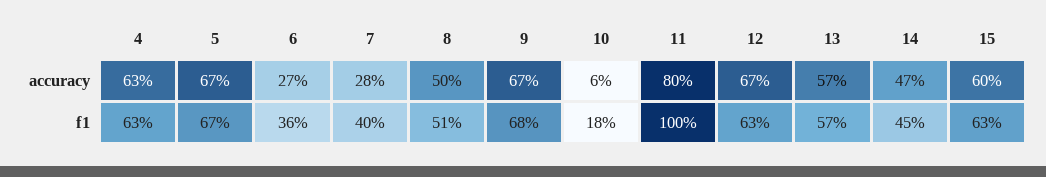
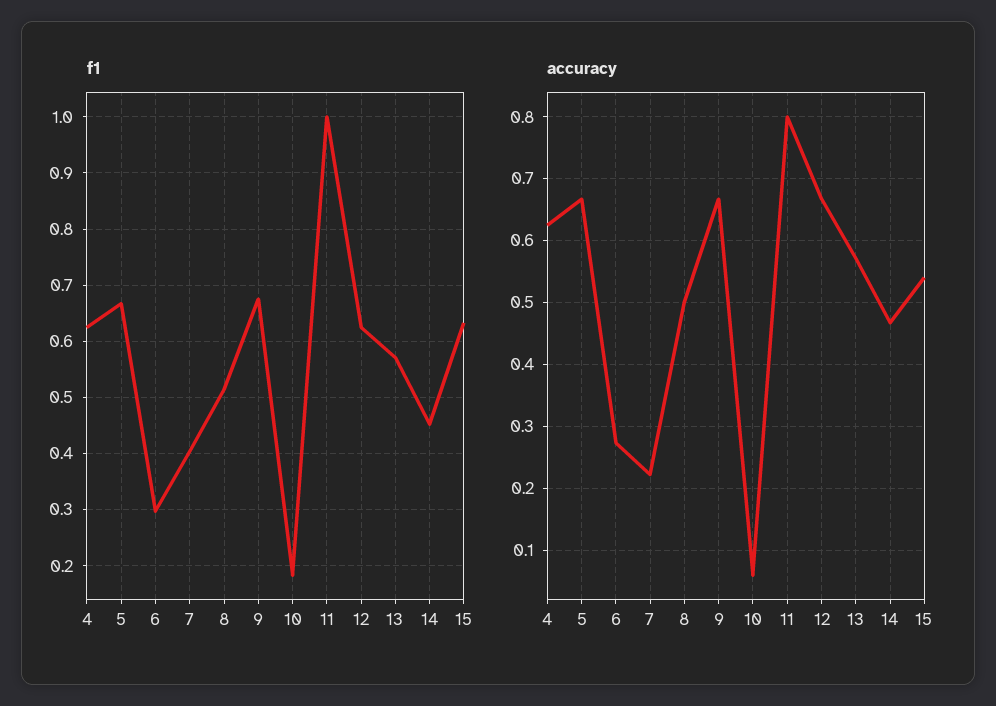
accuracy, 7: 0.28 -> 0.22
accuracy, 15: 0.6 -> 0.54
f1, 6: 0.36 -> 0.3

